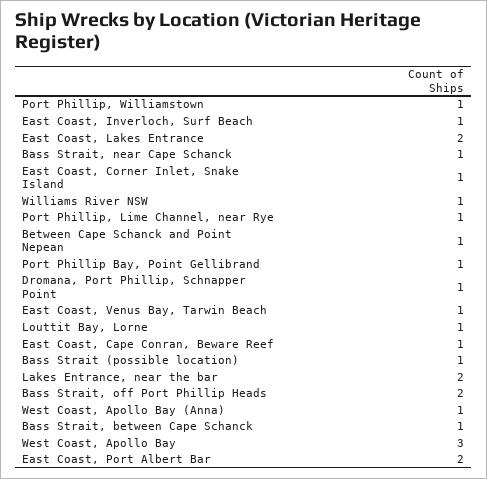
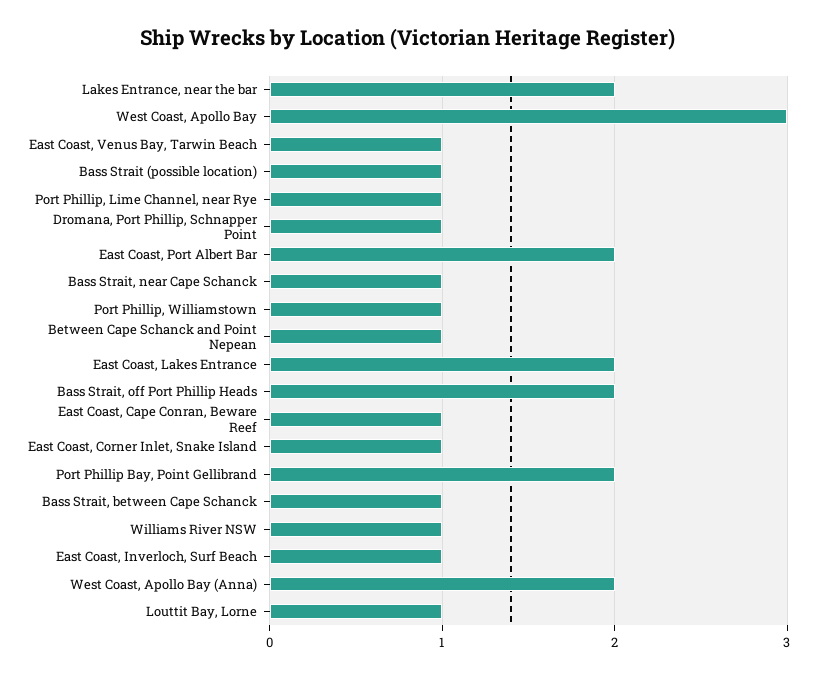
Port Phillip Bay, Point Gellibrand: 1 -> 2
West Coast, Apollo Bay (Anna): 1 -> 2

